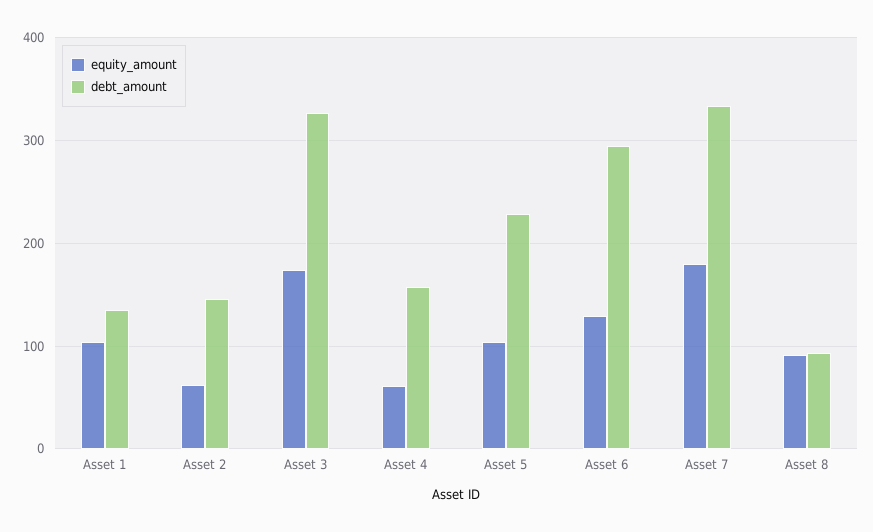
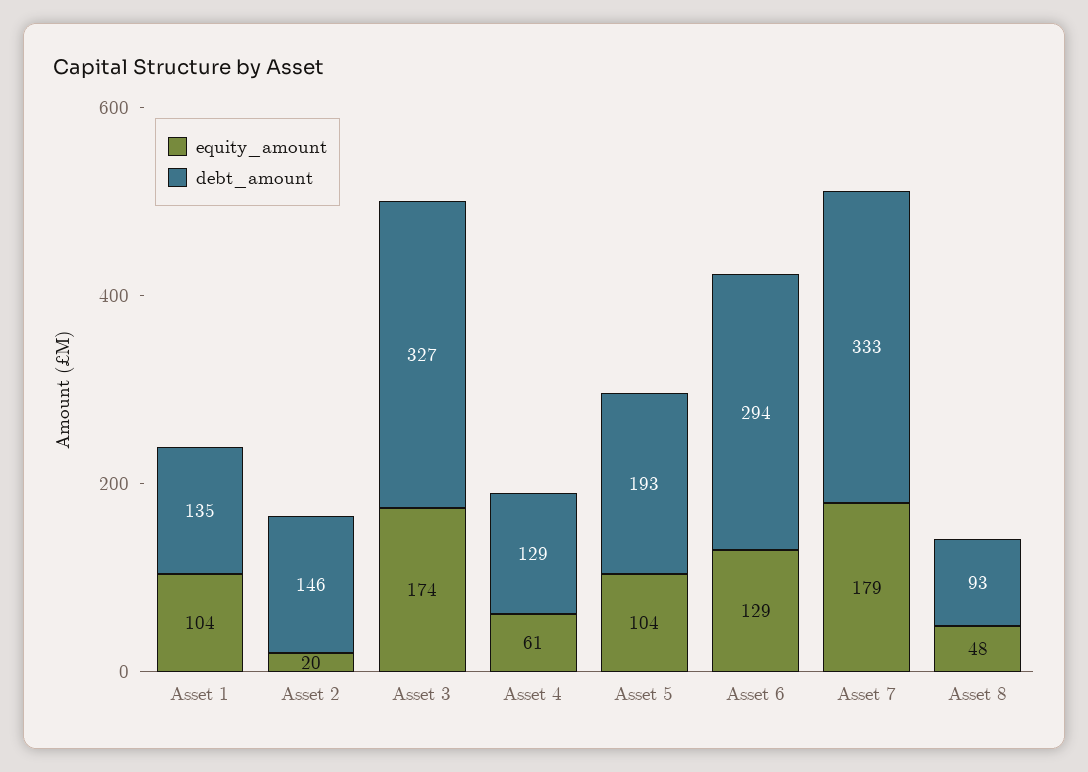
equity_amount, Asset 2: 60 -> 20
debt_amount, Asset 4: 160 -> 129
debt_amount, Asset 5: 230 -> 193
equity_amount, Asset 8: 90 -> 48

